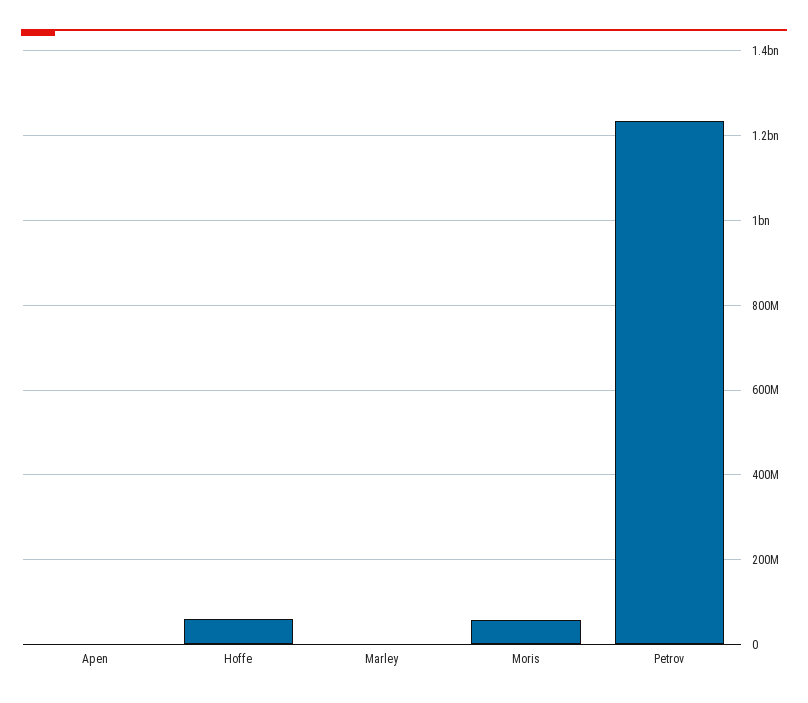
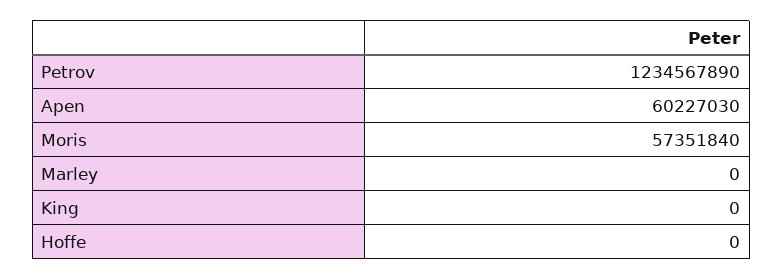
Apen: 0 -> 60227030
Hoffe: 60000000 -> 0
King: none -> 0

